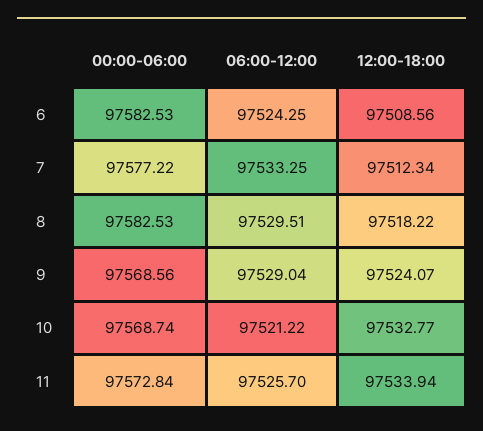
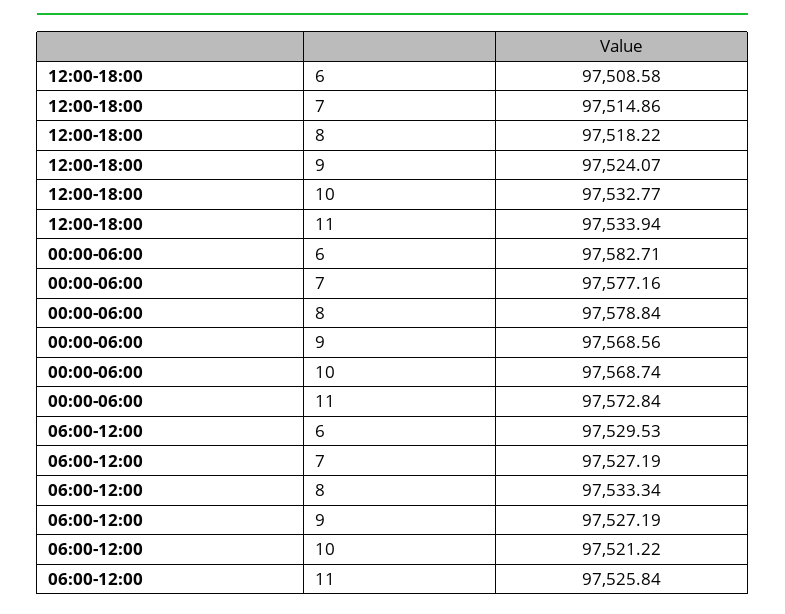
00:00-06:00, 6: 97582.53 -> 97582.71
06:00-12:00, 6: 97524.25 -> 97529.53
12:00-18:00, 6: 97508.56 -> 97508.58
00:00-06:00, 7: 97577.22 -> 97577.16
06:00-12:00, 7: 97533.25 -> 97527.19
12:00-18:00, 7: 97512.34 -> 97514.86
00:00-06:00, 8: 97582.53 -> 97578.84
06:00-12:00, 8: 97529.51 -> 97533.34
06:00-12:00, 9: 97529.04 -> 97527.19
06:00-12:00, 11: 97525.7 -> 97525.84

